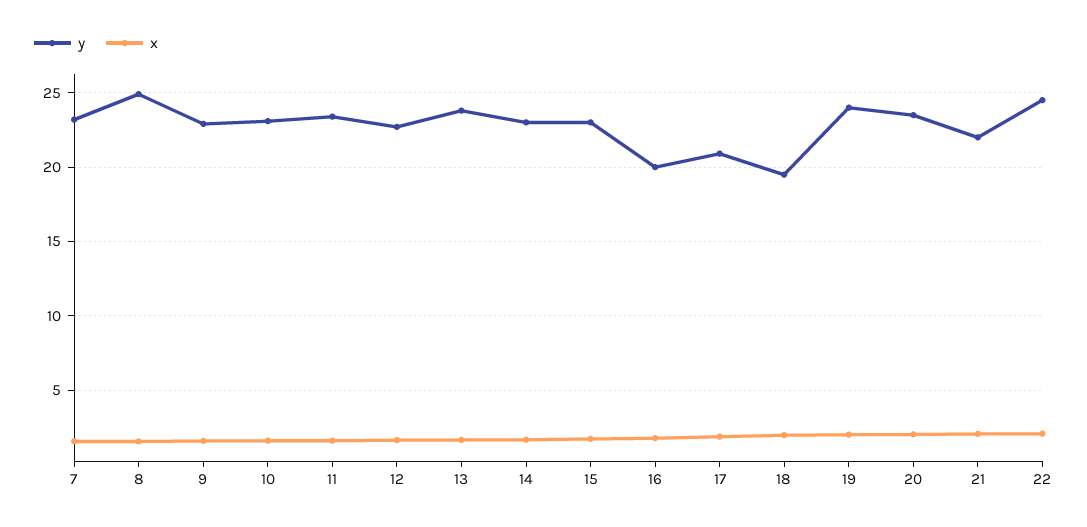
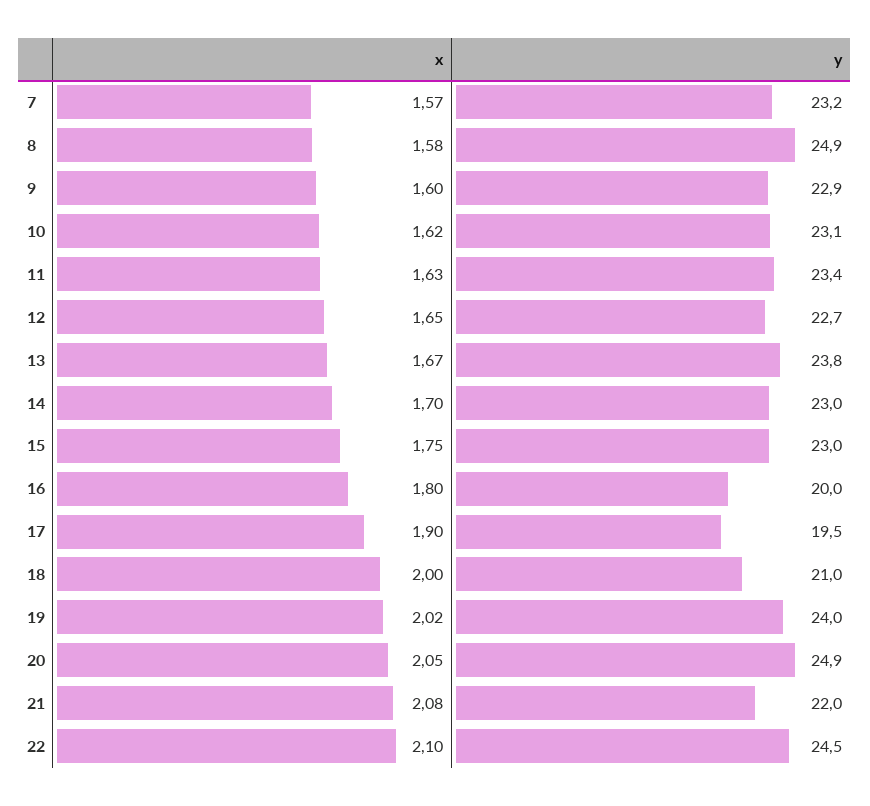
y, 17: 21 -> 19.5
y, 18: 19.5 -> 21
y, 20: 23.5 -> 24.9

